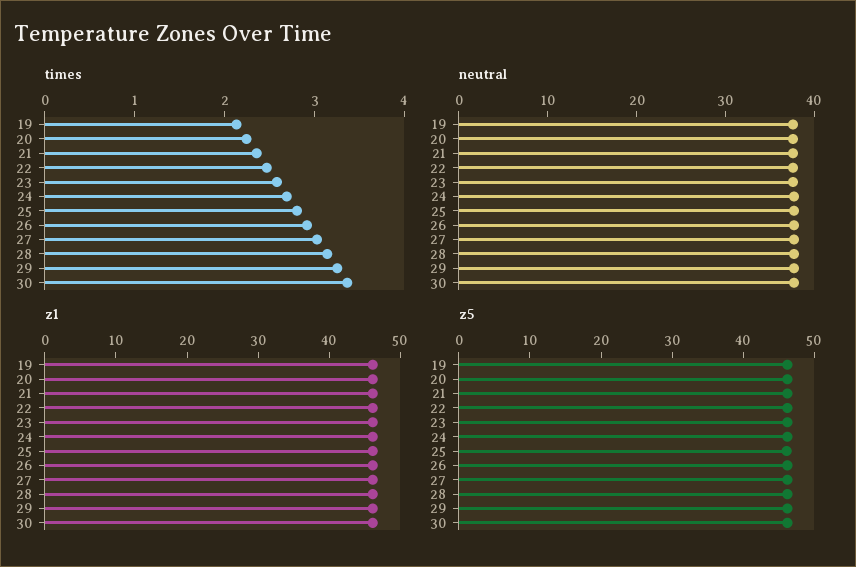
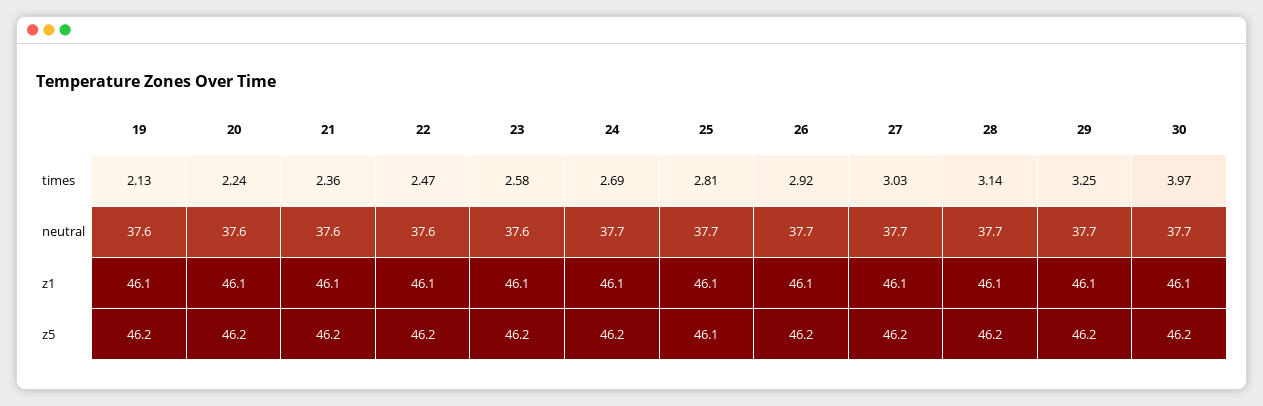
times, 30: 3.4 -> 3.97

